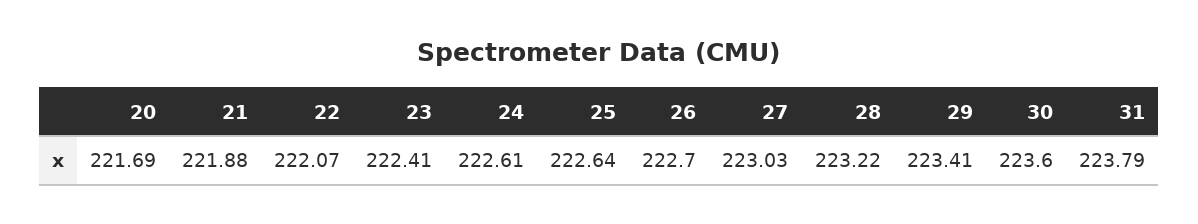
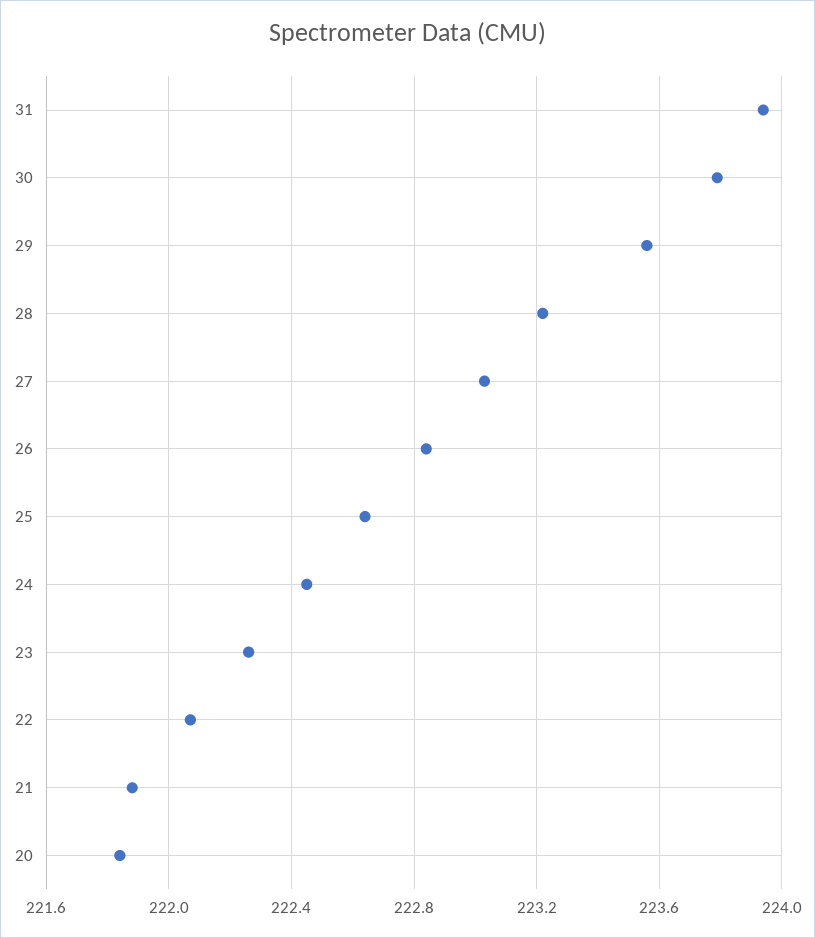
20: 221.69 -> 221.85
23: 222.41 -> 222.25
24: 222.61 -> 222.45
26: 222.7 -> 222.85
29: 223.41 -> 223.55
30: 223.6 -> 223.8
31: 223.79 -> 223.95

